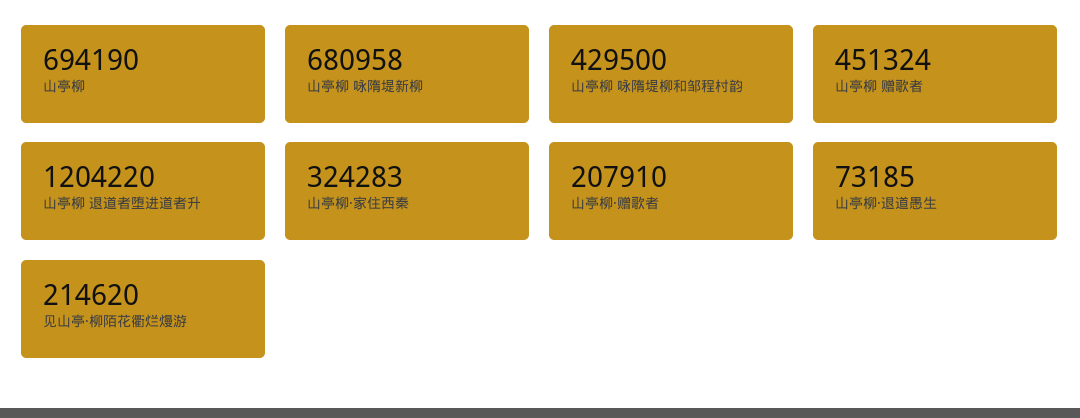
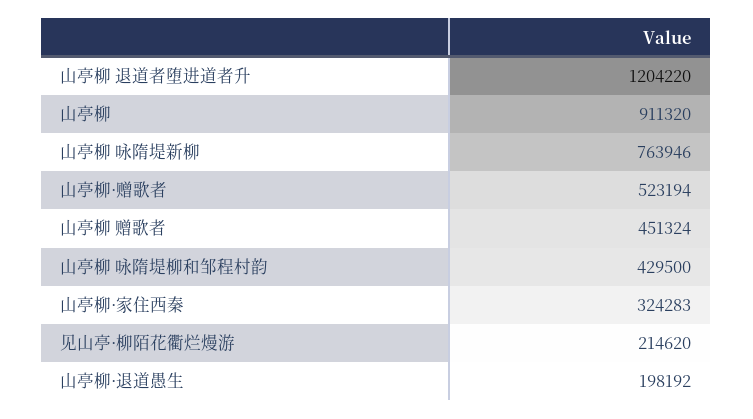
山亭柳: 694190 -> 911320
山亭柳 咏隋堤新柳: 680958 -> 763946
山亭柳·赠歌者: 207910 -> 523194
山亭柳·退道愚生: 73185 -> 198192

